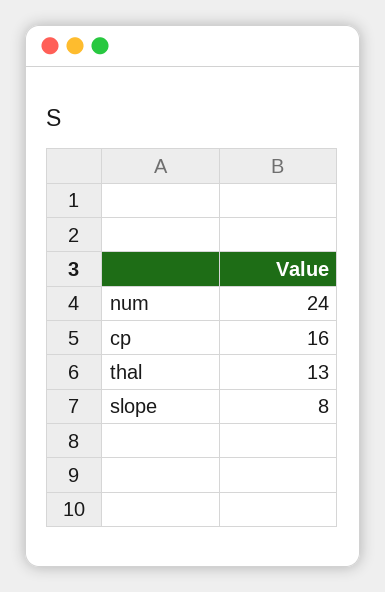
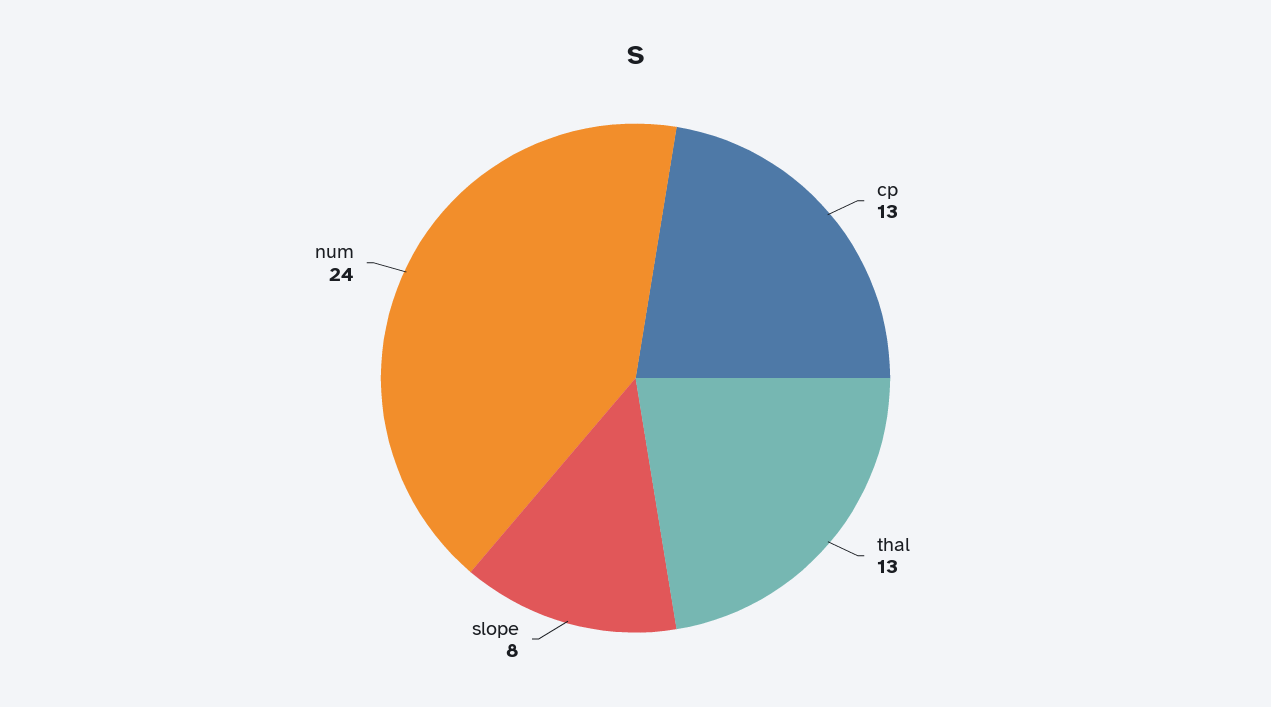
cp: 16 -> 13

